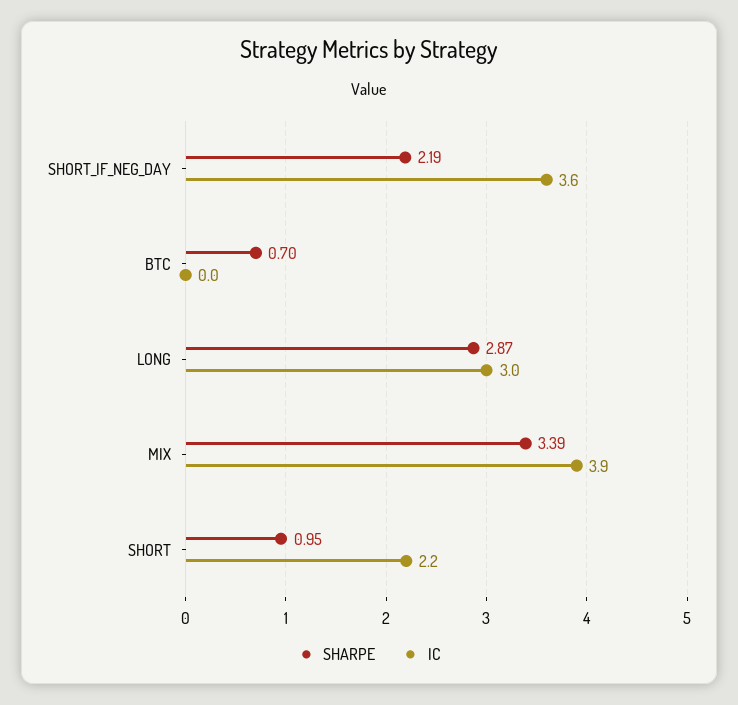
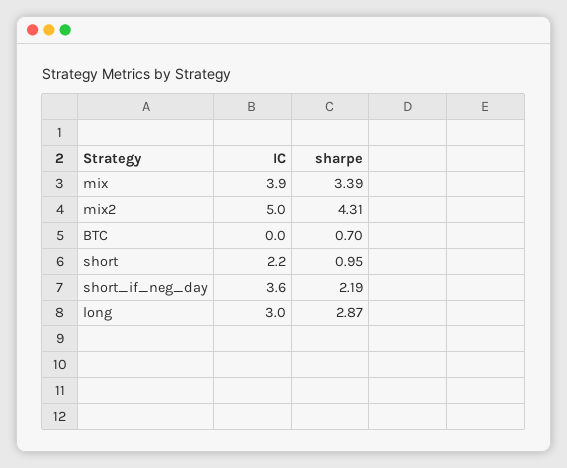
IC, mix2: none -> 5
SHARPE, mix2: none -> 4.31

